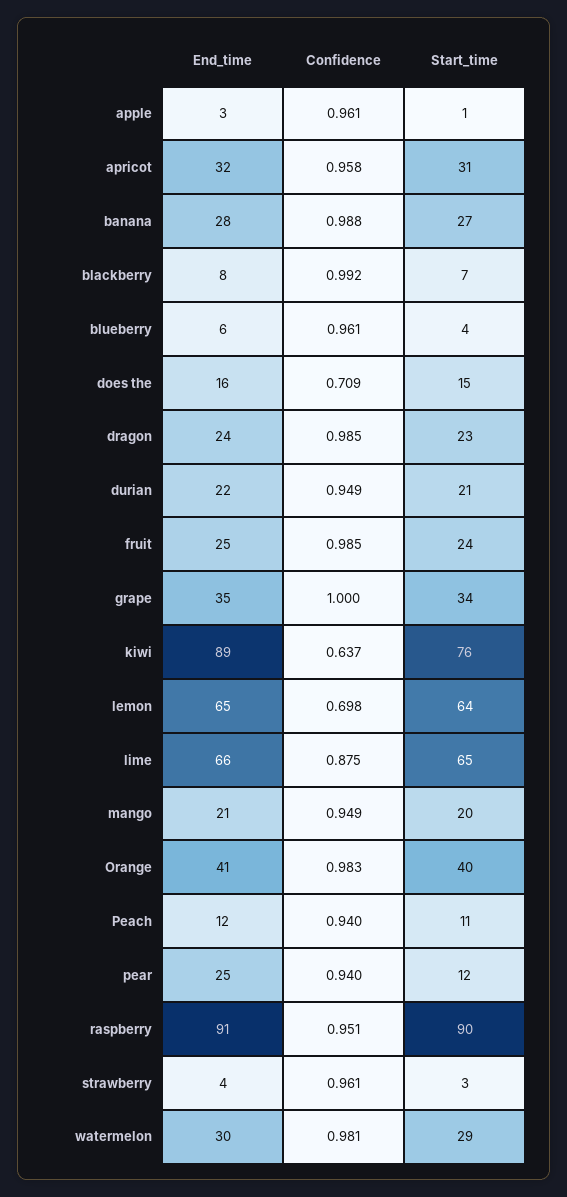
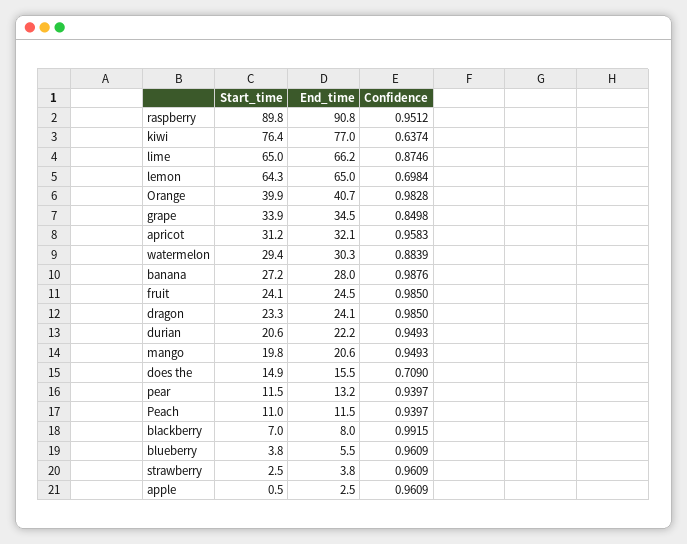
Confidence, grape: 1 -> 0.8498
End_time, kiwi: 89 -> 77
End_time, pear: 25 -> 13.2
Confidence, watermelon: 0.981 -> 0.8839

